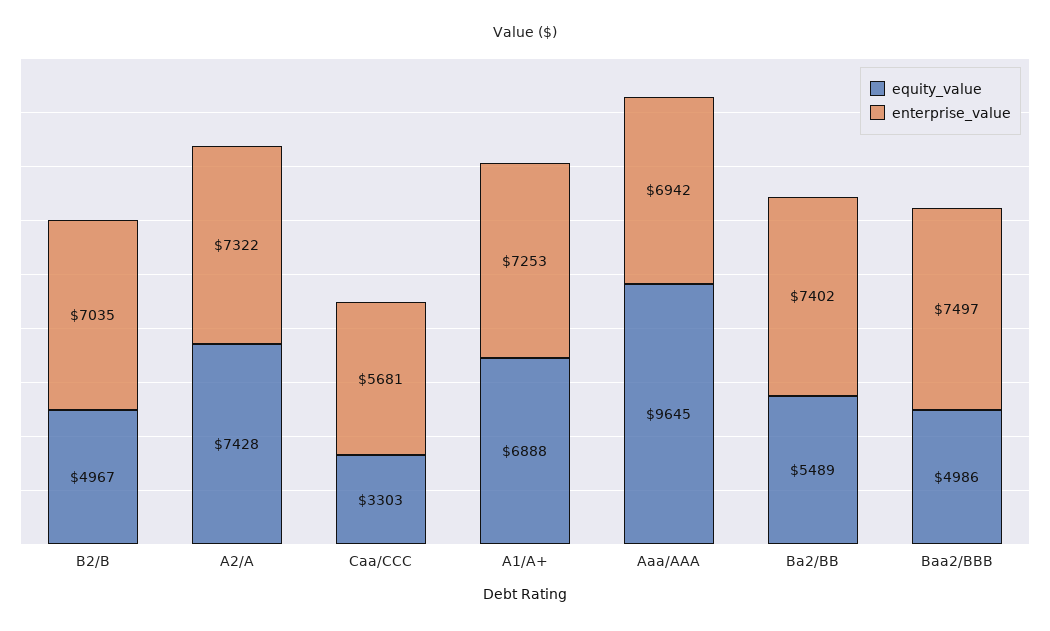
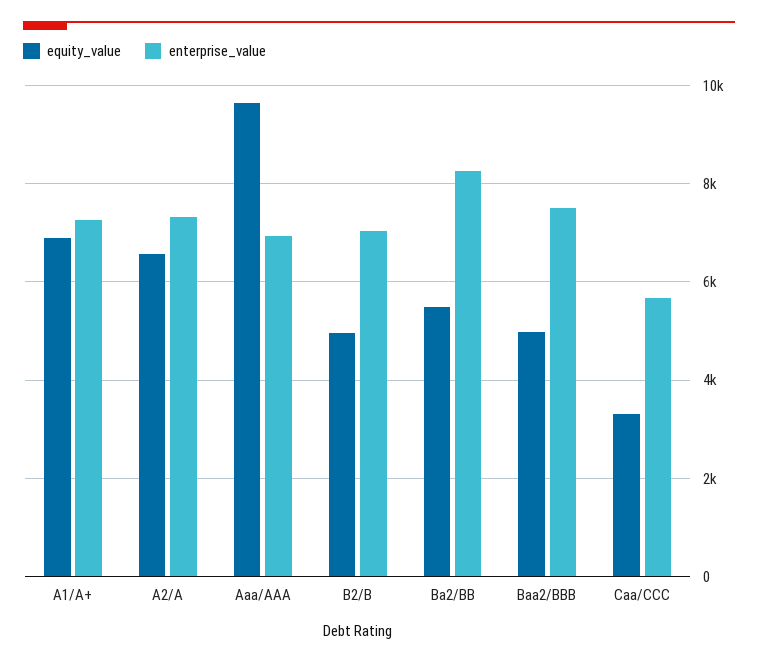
equity_value, A2/A: 7428 -> 6600
enterprise_value, Ba2/BB: 7402 -> 8200

